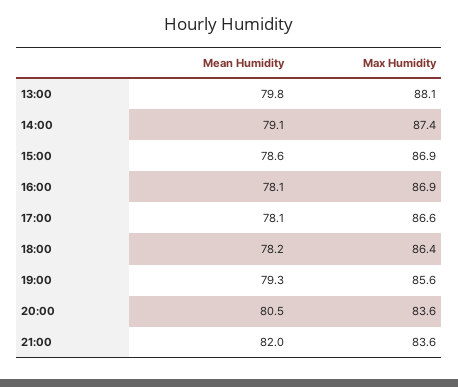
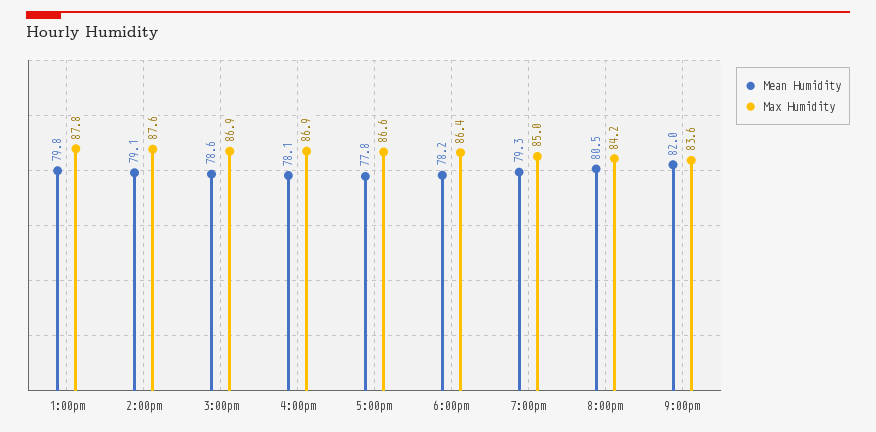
Max Humidity, 13:00: 88.1 -> 87.8
Max Humidity, 14:00: 87.4 -> 87.6
Mean Humidity, 17:00: 78.1 -> 77.8
Max Humidity, 19:00: 85.6 -> 85
Max Humidity, 20:00: 83.6 -> 84.2

